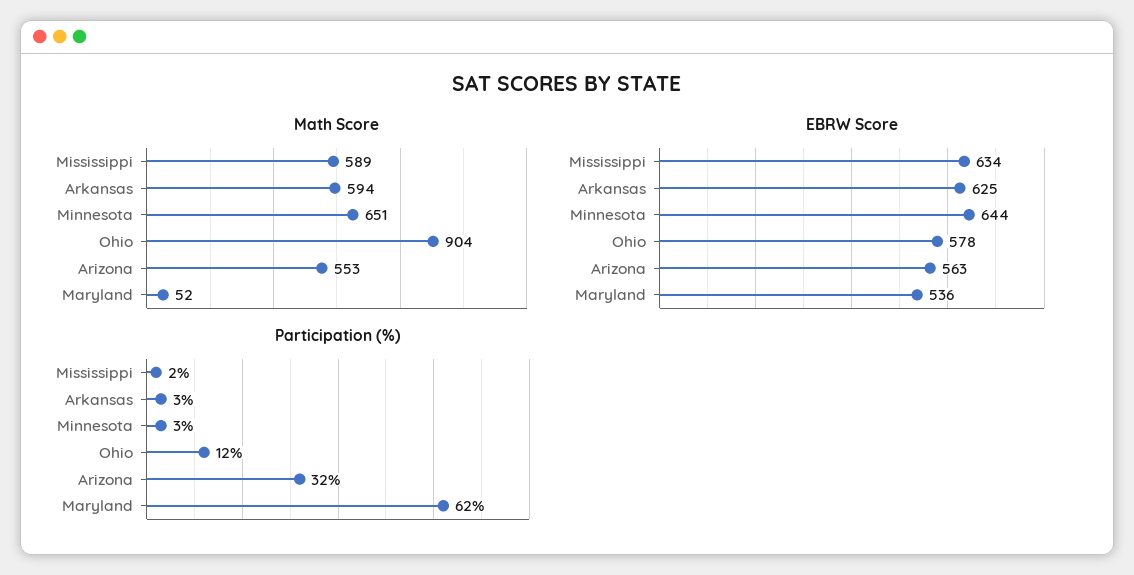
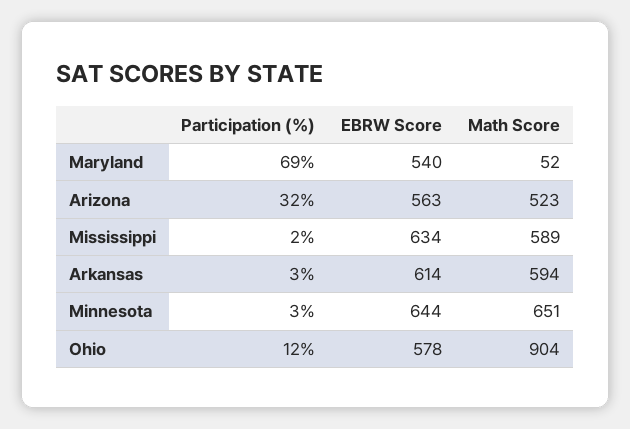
Math Score, Arizona: 553 -> 523
EBRW Score, Arkansas: 625 -> 614
EBRW Score, Maryland: 536 -> 540
Participation (%), Maryland: 62 -> 69

